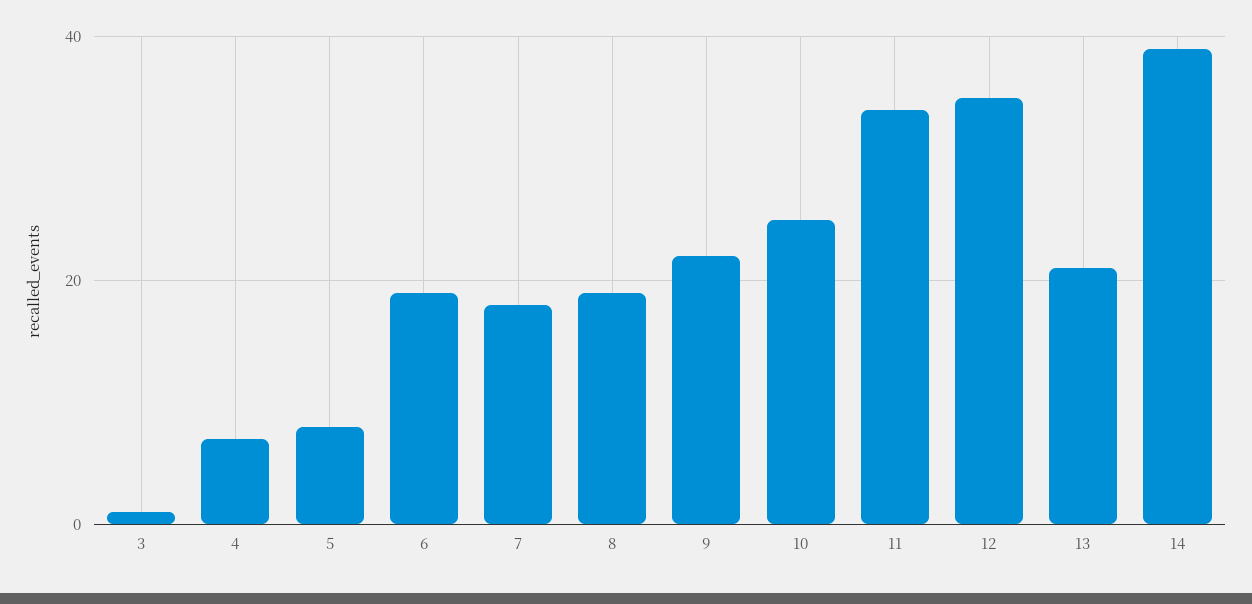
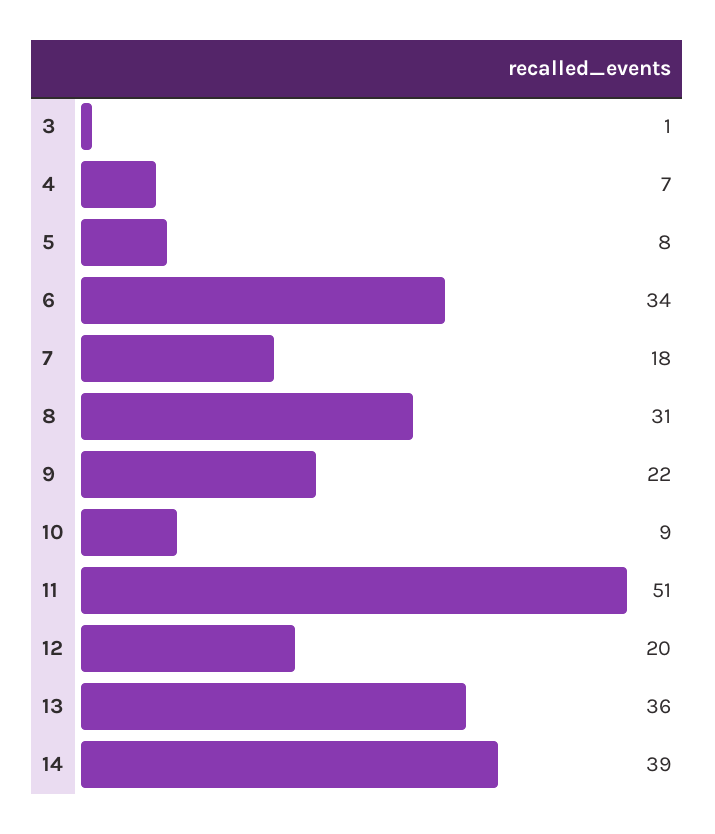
6: 20 -> 34
8: 20 -> 31
10: 25 -> 9
11: 35 -> 51
12: 35 -> 20
13: 20 -> 36

